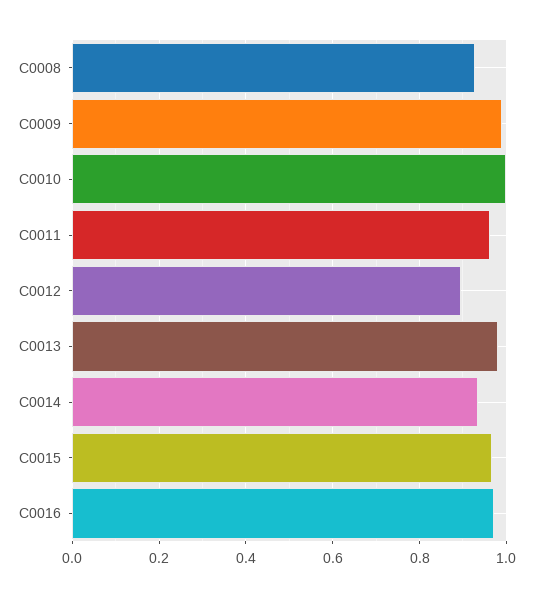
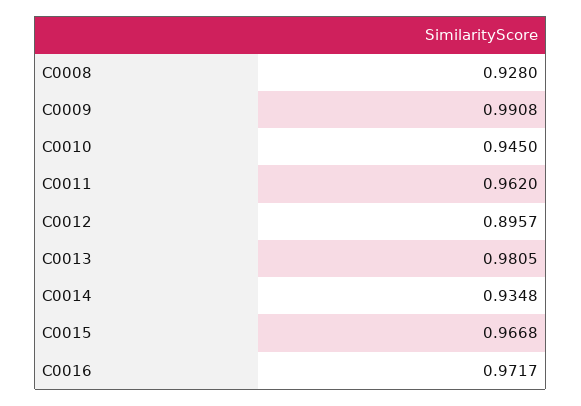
C0010: 1 -> 0.945

